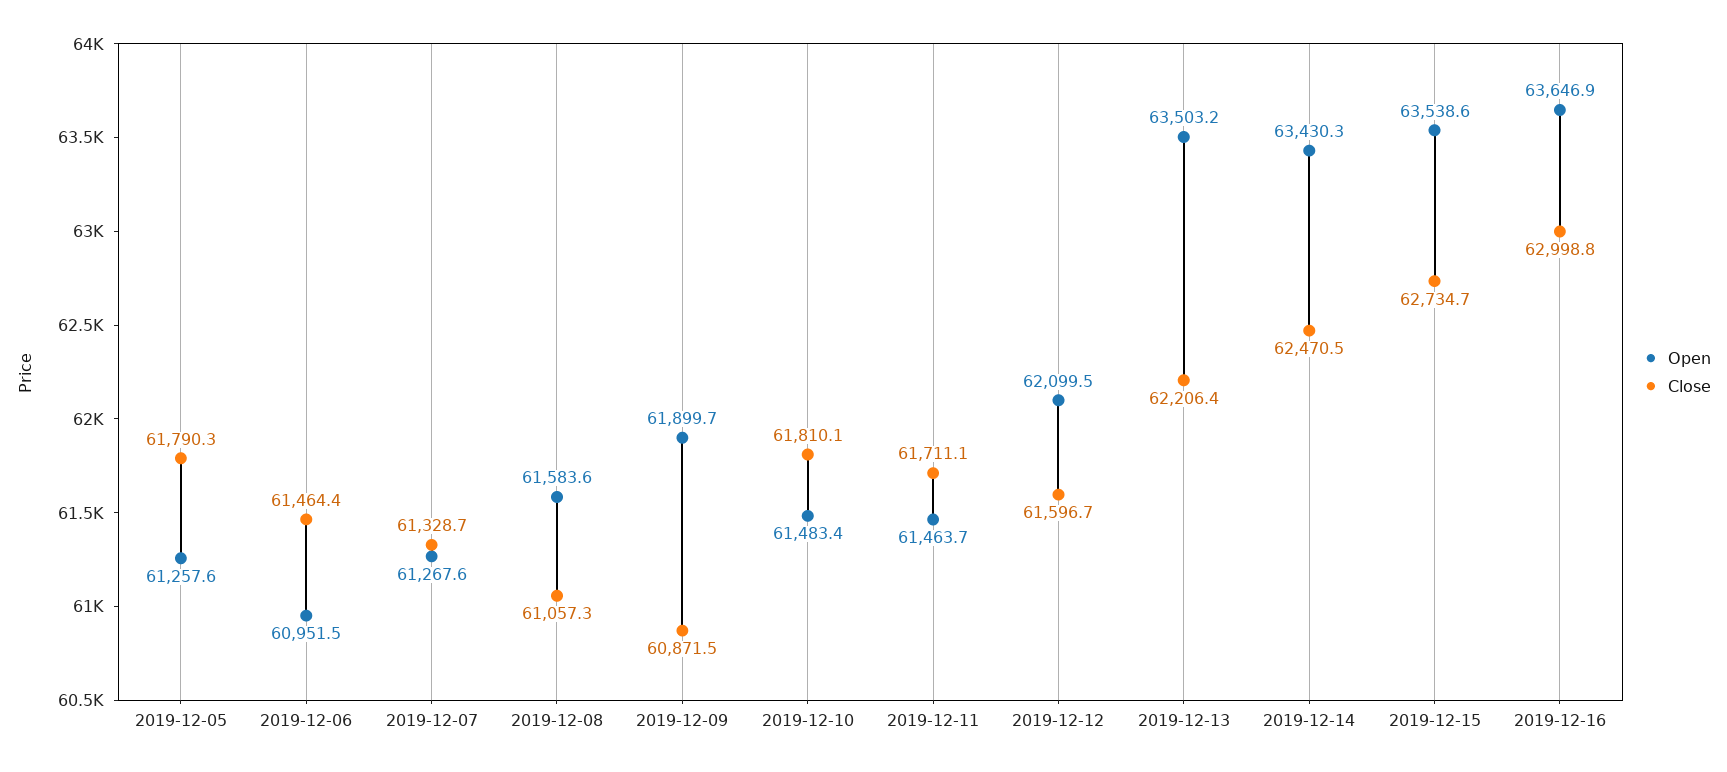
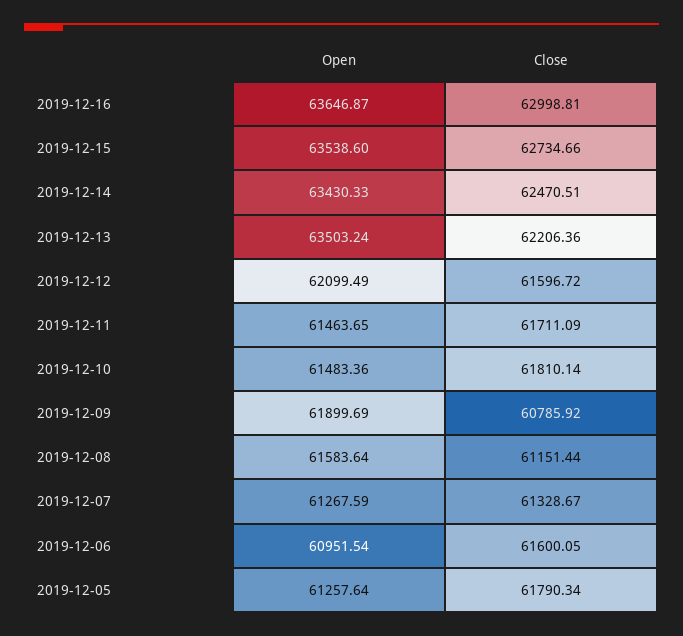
Close, 2019-12-06: 61464.4 -> 61600.05
Close, 2019-12-08: 61057.3 -> 61151.44
Close, 2019-12-09: 60871.5 -> 60785.92

